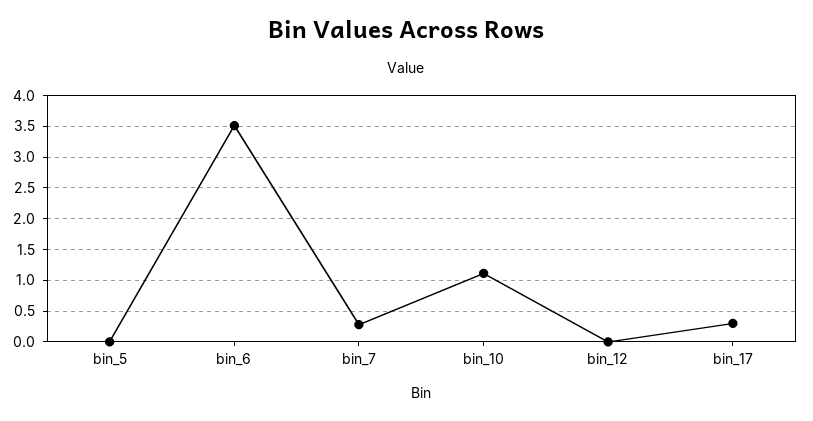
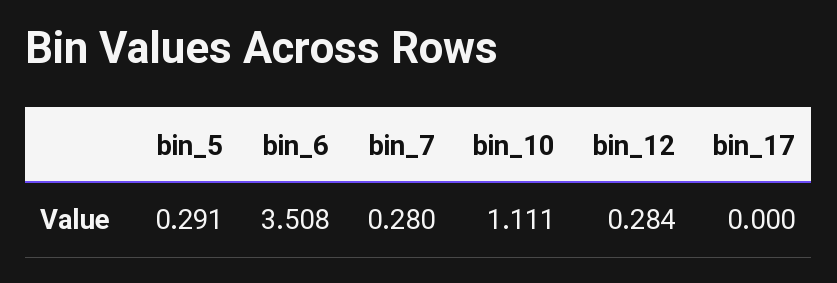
bin_5: 0 -> 0.291
bin_12: 0 -> 0.284
bin_17: 0.3 -> 0

